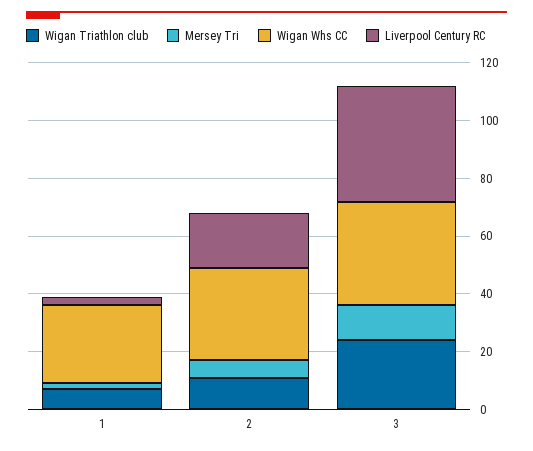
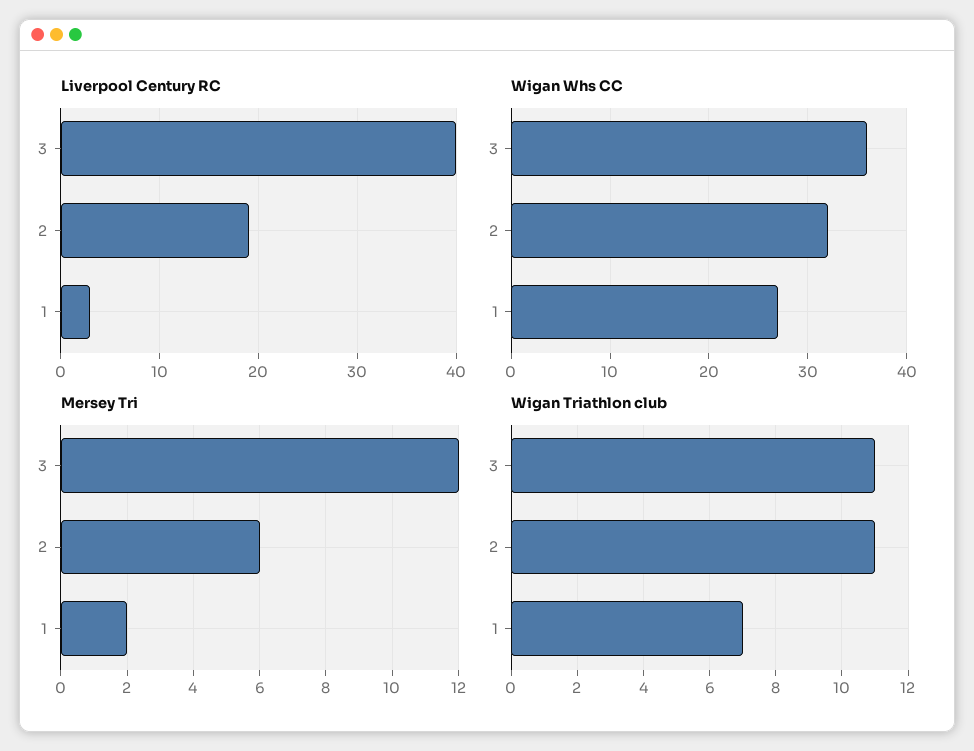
Wigan Triathlon club, 3: 25 -> 11

